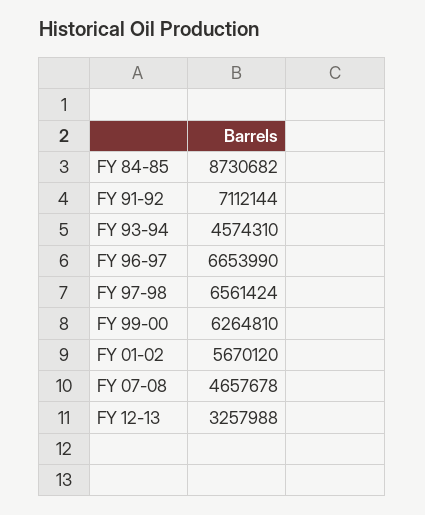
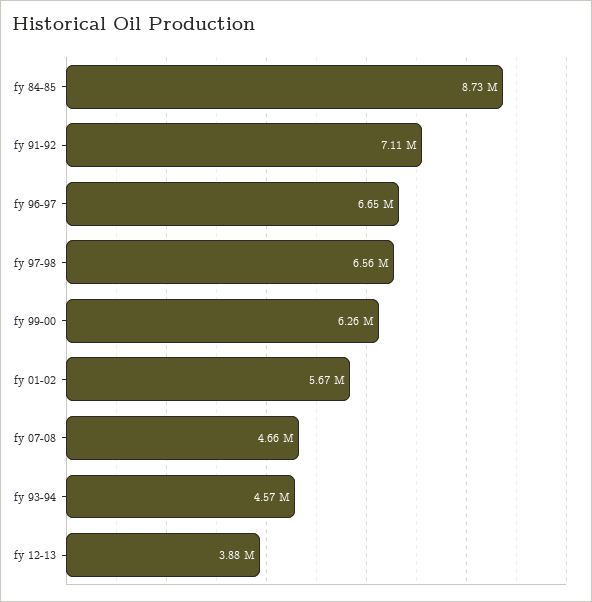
FY 12-13: 3257988 -> 3880000

